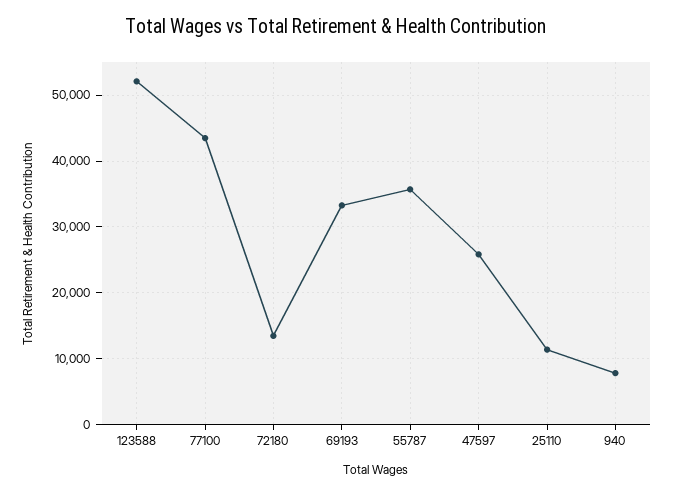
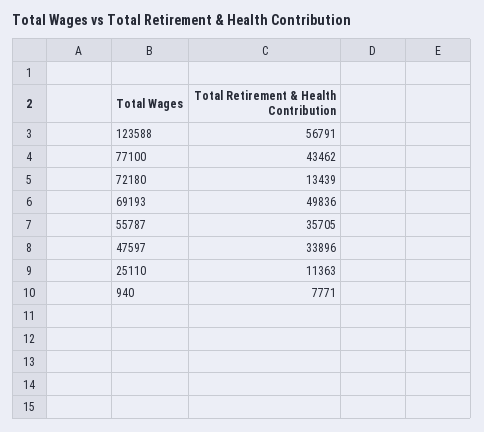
123588: 52000 -> 56791
69193: 33000 -> 49836
47597: 26000 -> 33896

